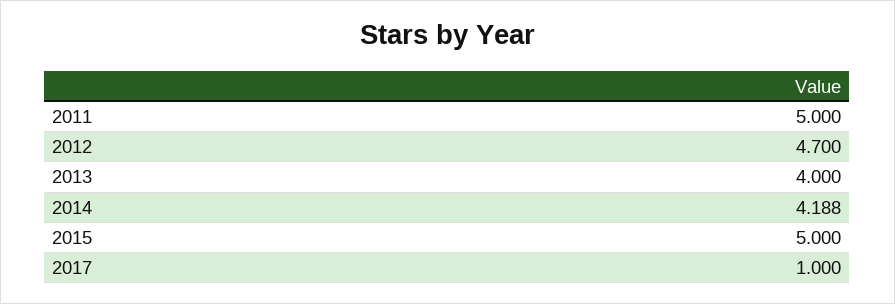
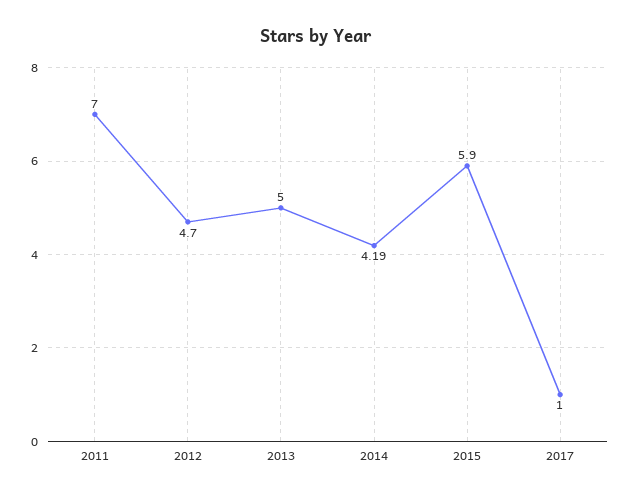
2011: 5 -> 7
2013: 4 -> 5
2015: 5 -> 5.9

